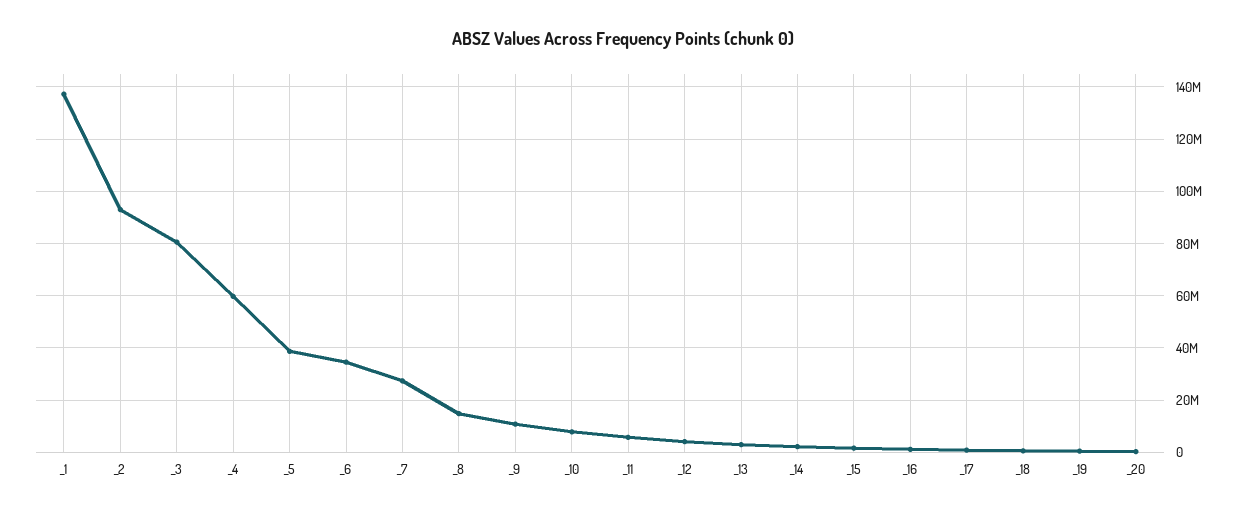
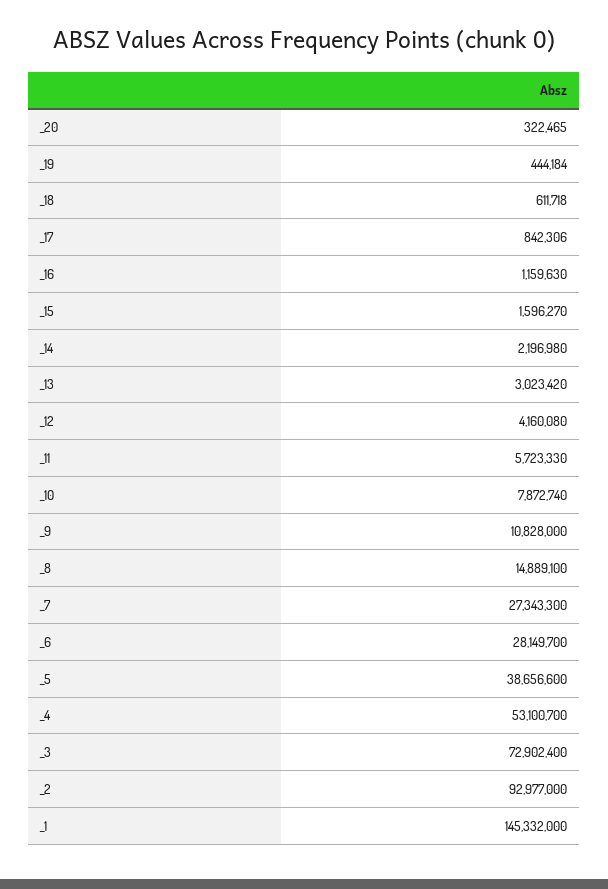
_1: 137500000 -> 145332000
_3: 80000000 -> 72902400
_4: 60000000 -> 53100700
_6: 35000000 -> 28149700

